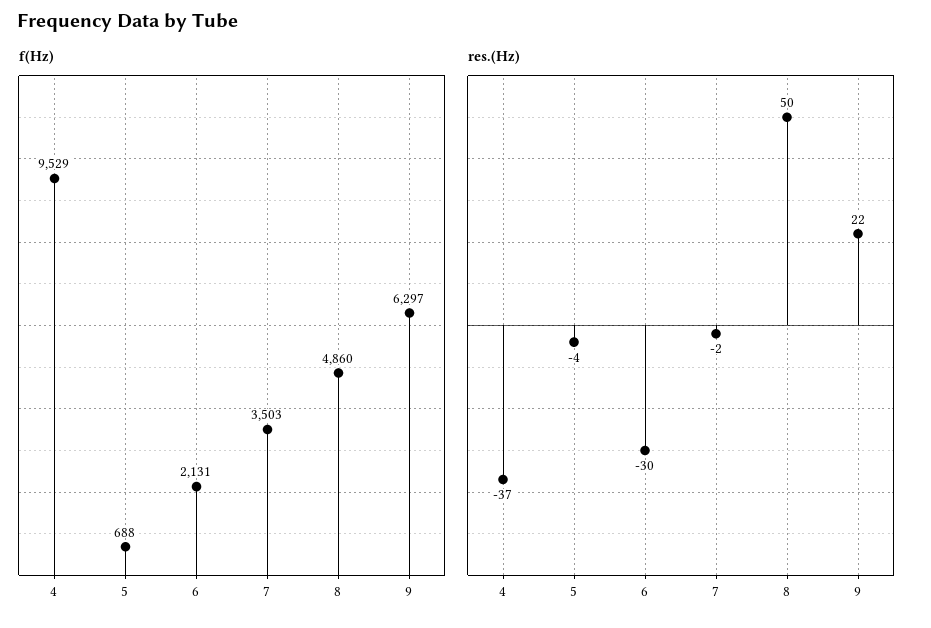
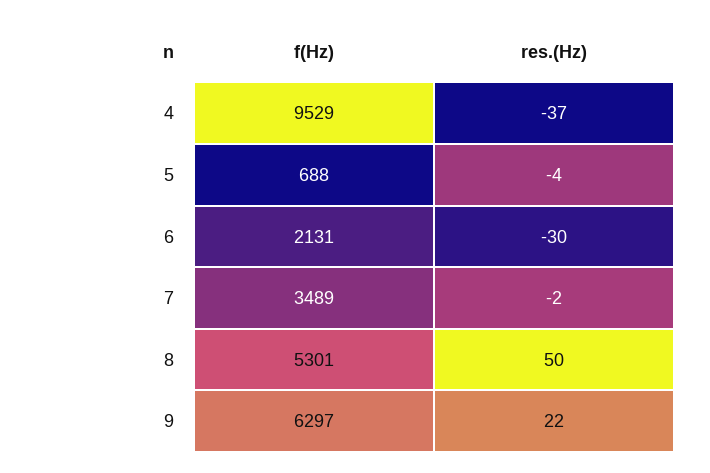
f(Hz), 7: 3503 -> 3489
f(Hz), 8: 4860 -> 5301

